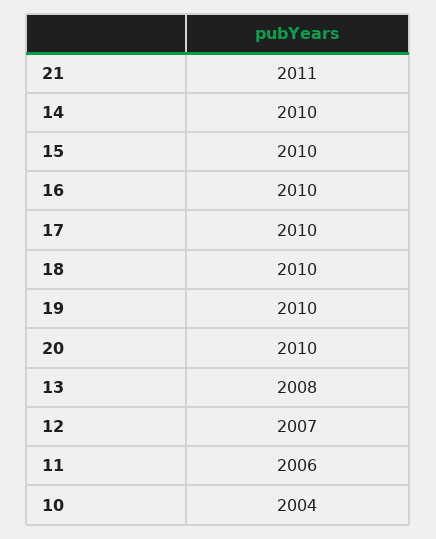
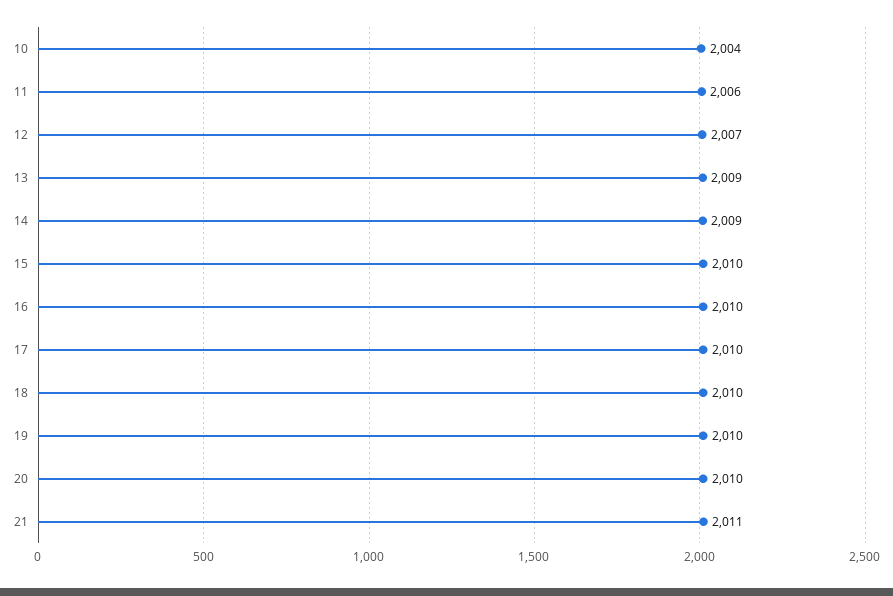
14: 2010 -> 2009
13: 2008 -> 2009

